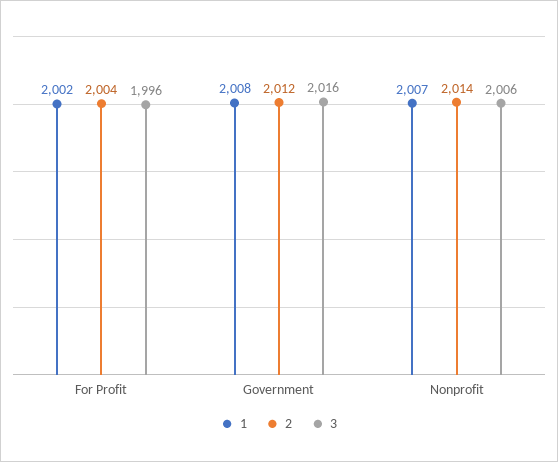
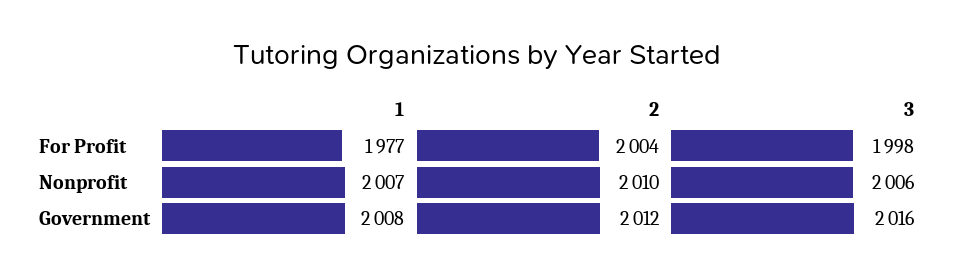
1, For Profit: 2002 -> 1977
3, For Profit: 1996 -> 1998
2, Nonprofit: 2014 -> 2010

